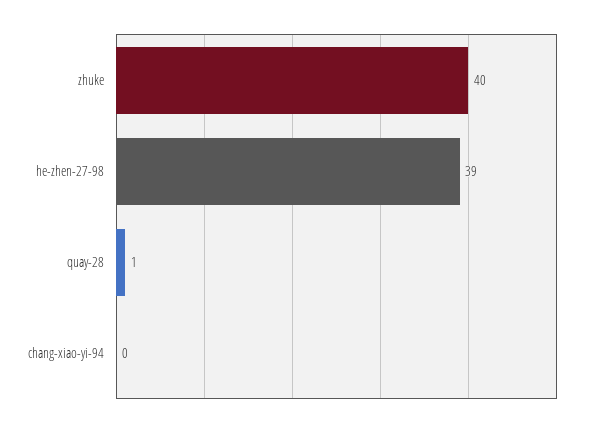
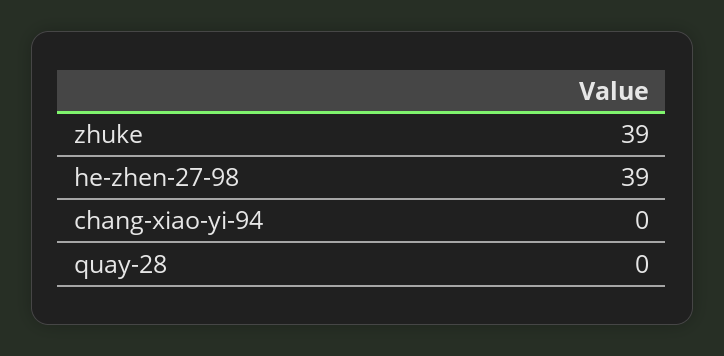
zhuke: 40 -> 39
quay-28: 1 -> 0

